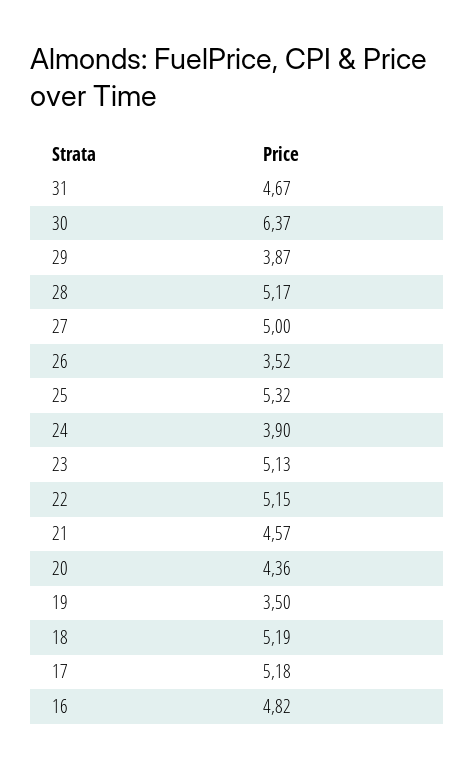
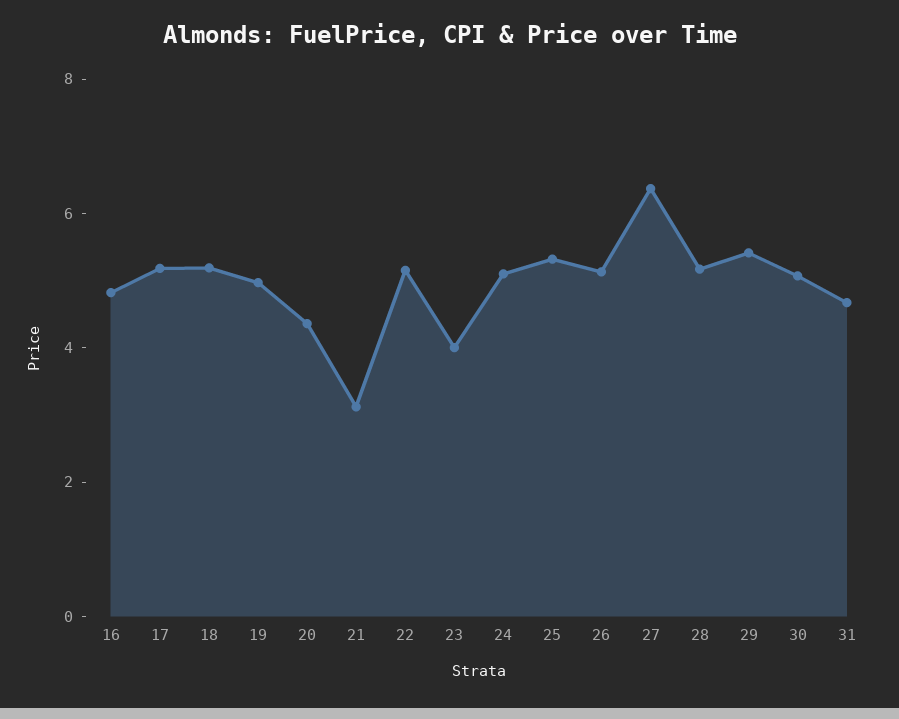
30: 6.37 -> 5
29: 3.87 -> 5.5
27: 5 -> 6.5
26: 3.52 -> 5
24: 3.9 -> 5
23: 5.13 -> 4
21: 4.57 -> 3
19: 3.5 -> 5

